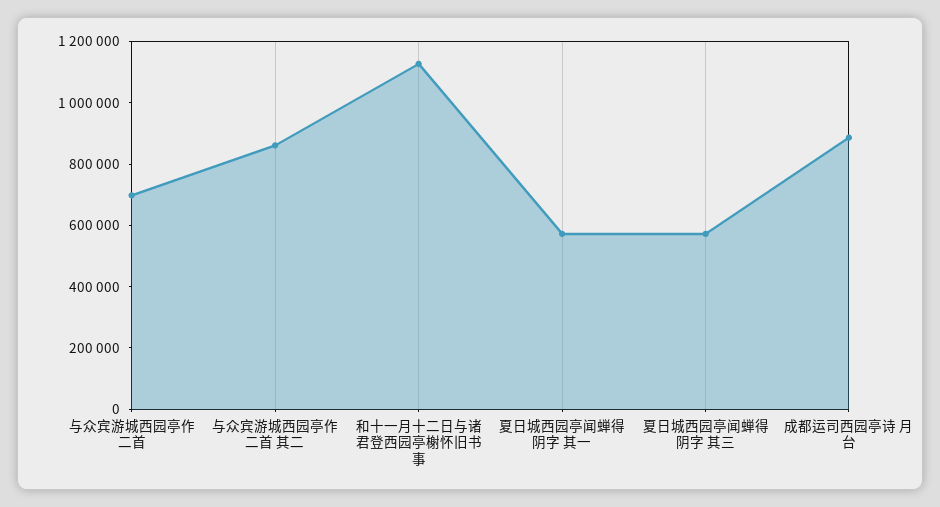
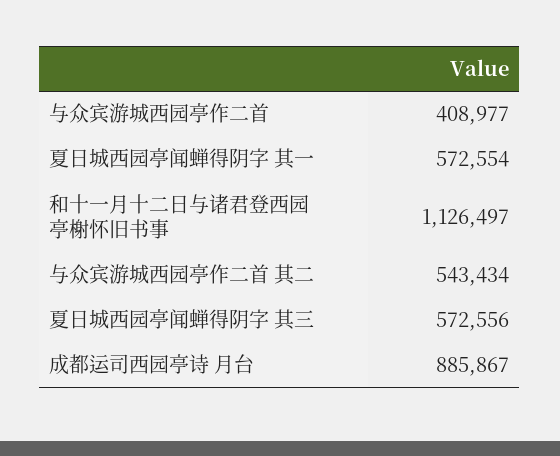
与众宾游城西园亭作二首: 700000 -> 408977
与众宾游城西园亭作二首 其二: 850000 -> 543434

